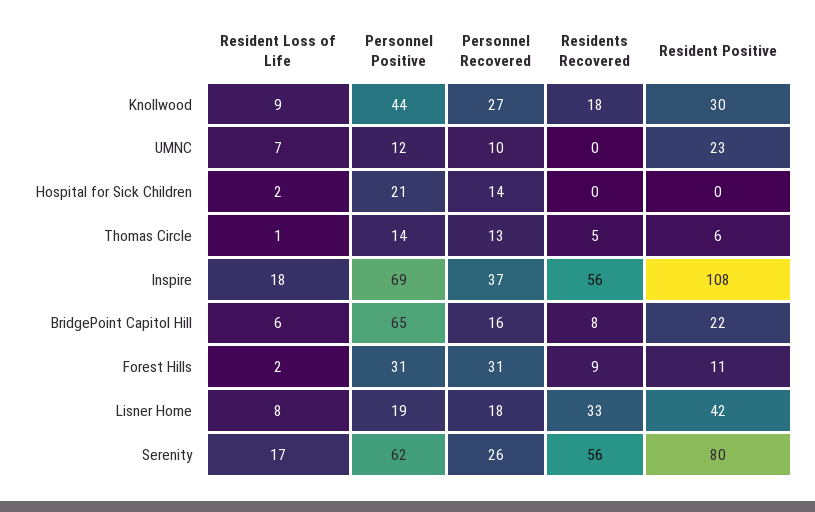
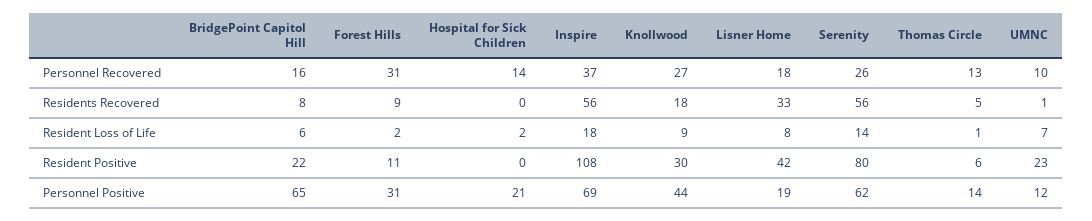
Residents Recovered, UMNC: 0 -> 1
Resident Loss of Life, Serenity: 17 -> 14

